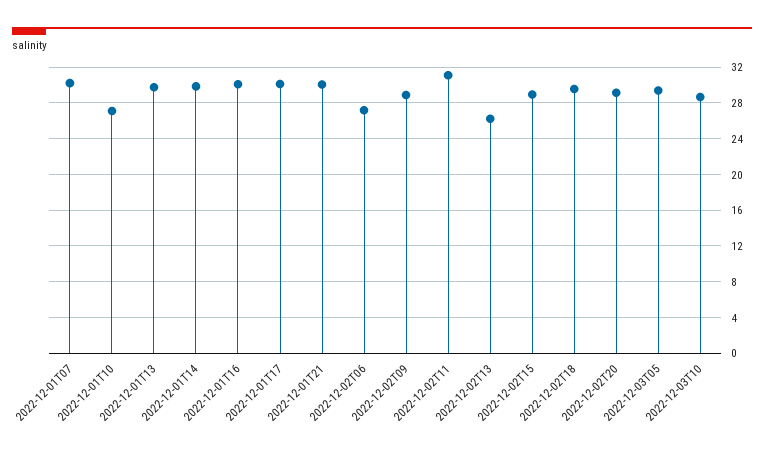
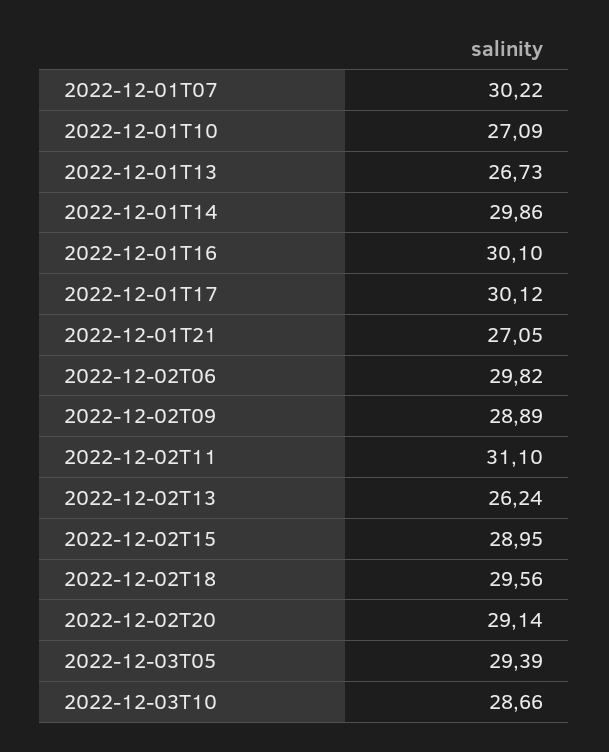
2022-12-01T13: 30 -> 26.73
2022-12-01T21: 30 -> 27.05
2022-12-02T06: 27 -> 29.82

